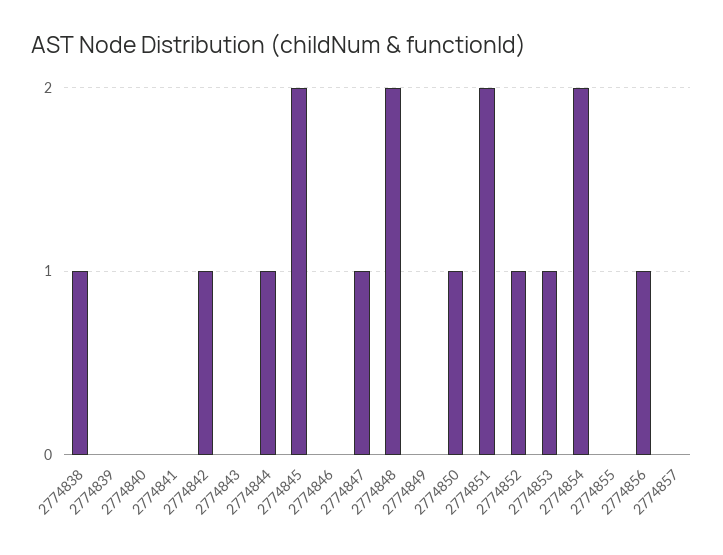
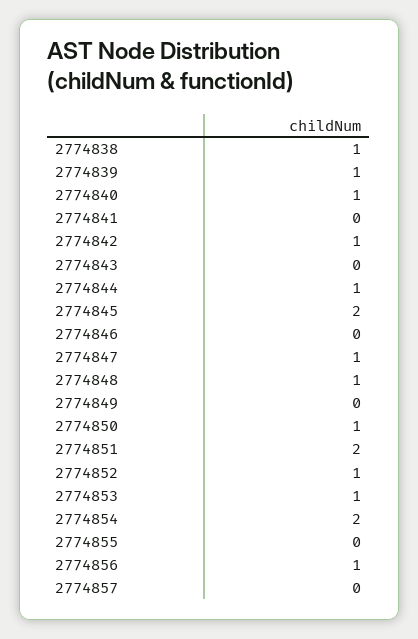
2774839: 0 -> 1
2774840: 0 -> 1
2774848: 2 -> 1

